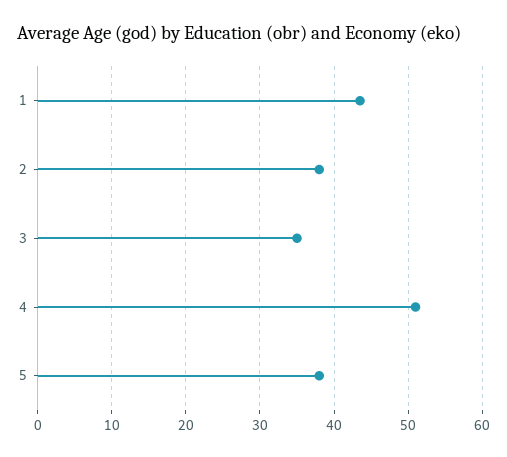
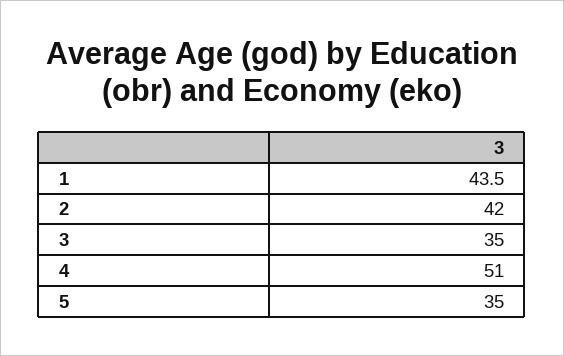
2: 38 -> 42
5: 38 -> 35

